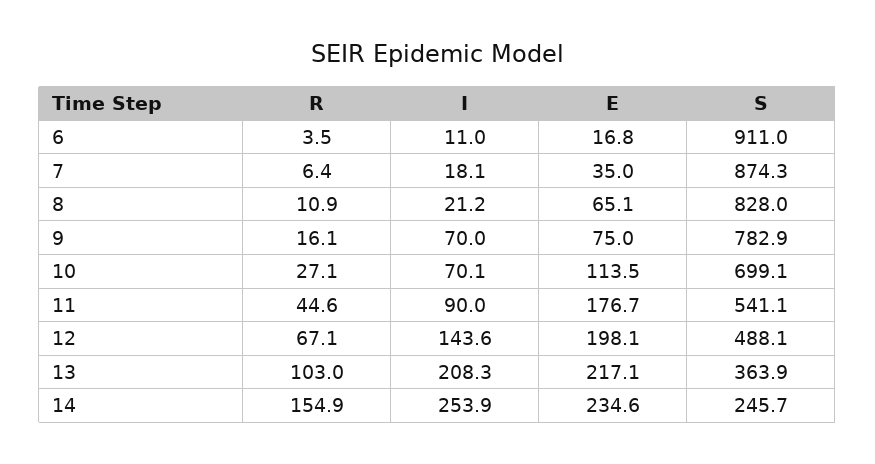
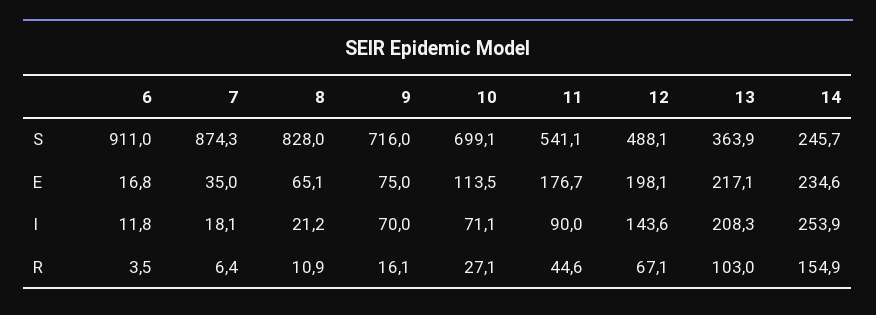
I, 6: 11 -> 11.8
S, 9: 782.9 -> 716
I, 10: 70.1 -> 71.1

